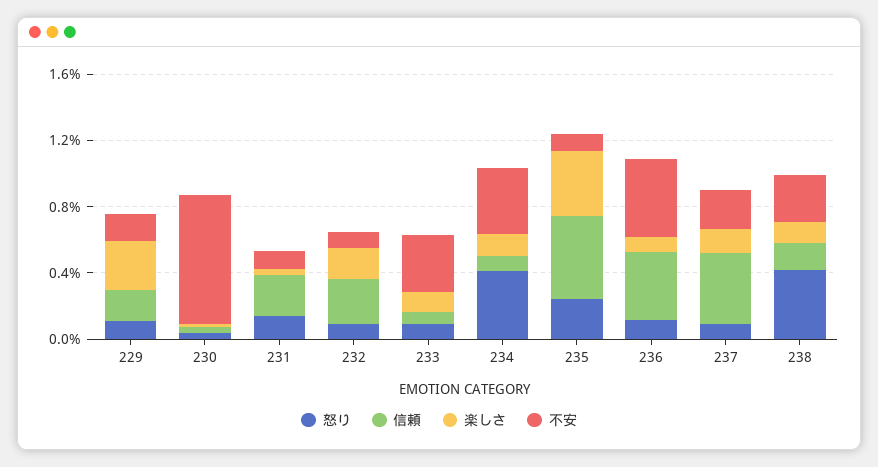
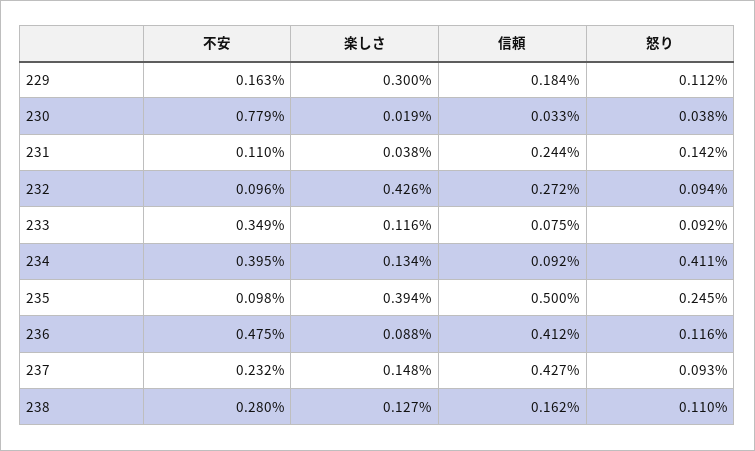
楽しさ, 232: 0.2 -> 0.426
怒り, 238: 0.4 -> 0.11

